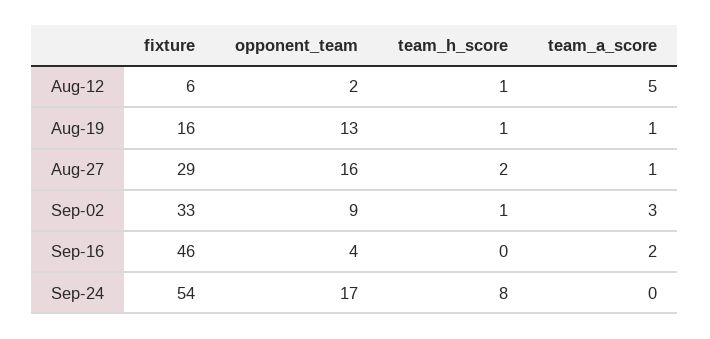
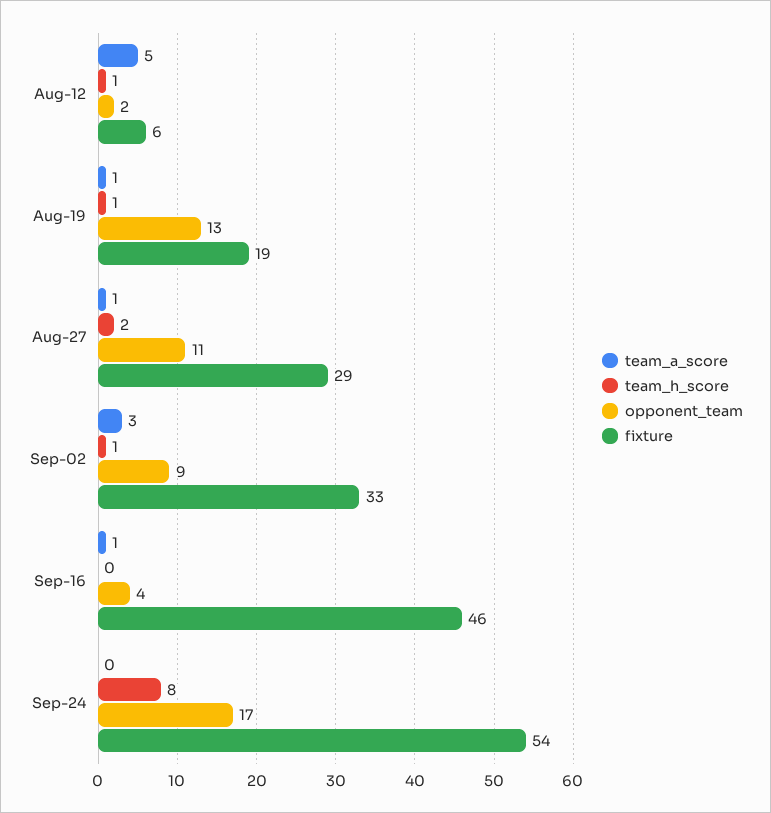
fixture, Aug-19: 16 -> 19
opponent_team, Aug-27: 16 -> 11
team_a_score, Sep-16: 2 -> 1

